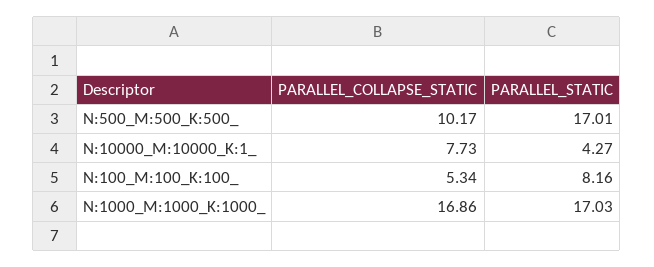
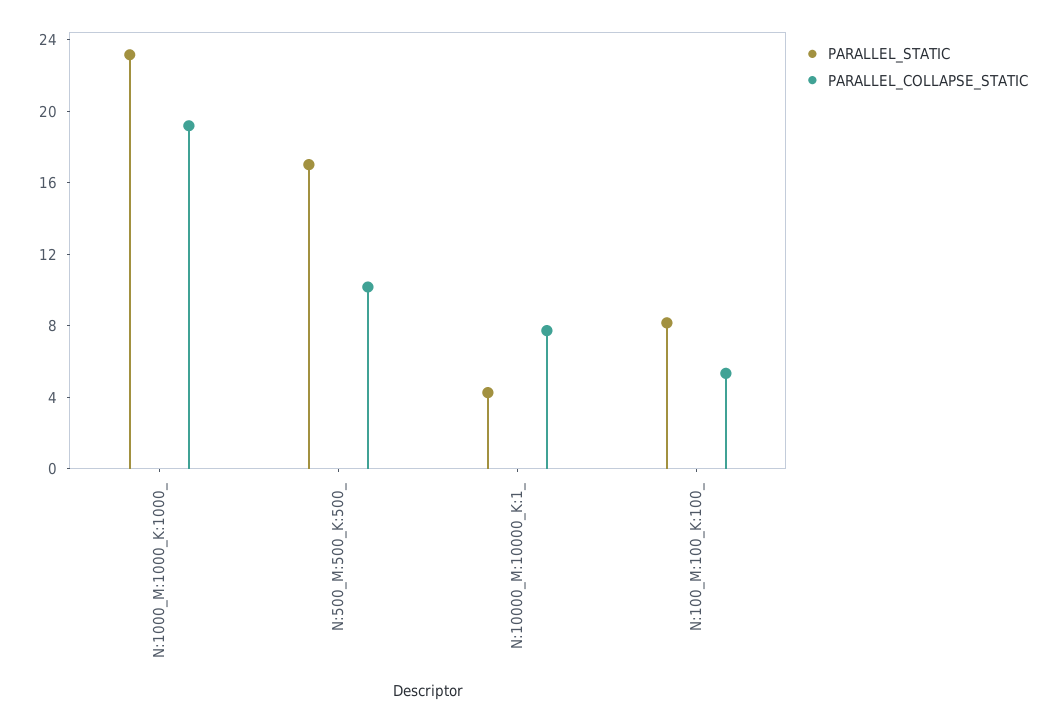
PARALLEL_COLLAPSE_STATIC, N:1000_M:1000_K:1000_: 16.86 -> 19
PARALLEL_STATIC, N:1000_M:1000_K:1000_: 17.03 -> 23

